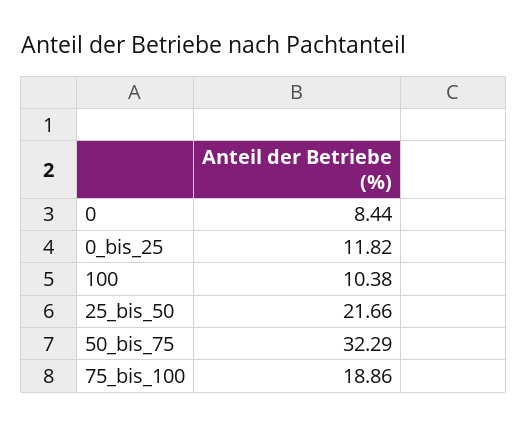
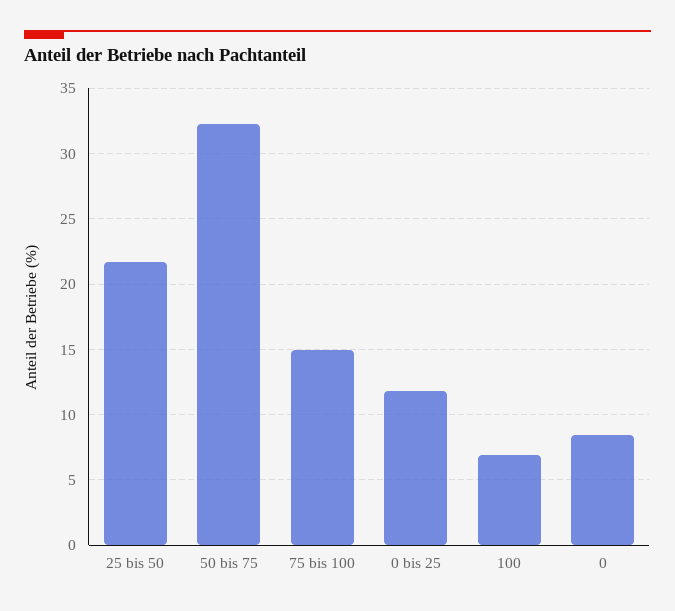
100: 10.38 -> 7
75_bis_100: 18.86 -> 15

